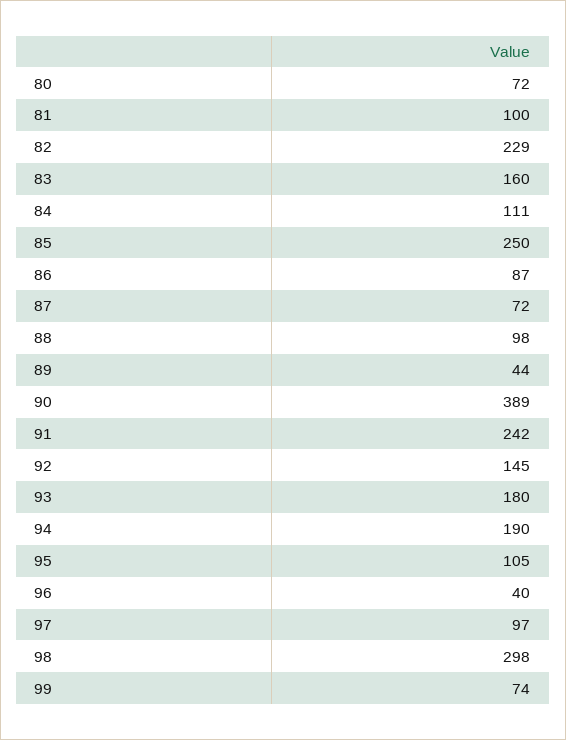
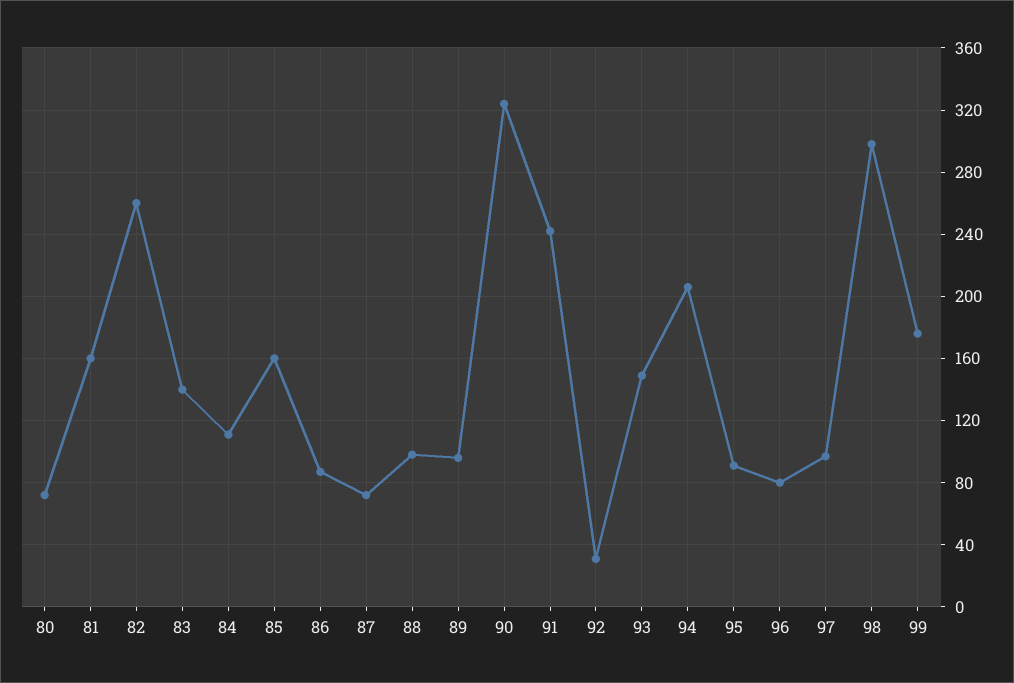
81: 100 -> 160
82: 229 -> 260
83: 160 -> 140
85: 250 -> 160
89: 44 -> 95
90: 389 -> 325
92: 145 -> 30
93: 180 -> 150
94: 190 -> 205
95: 105 -> 90
96: 40 -> 80
99: 74 -> 175

